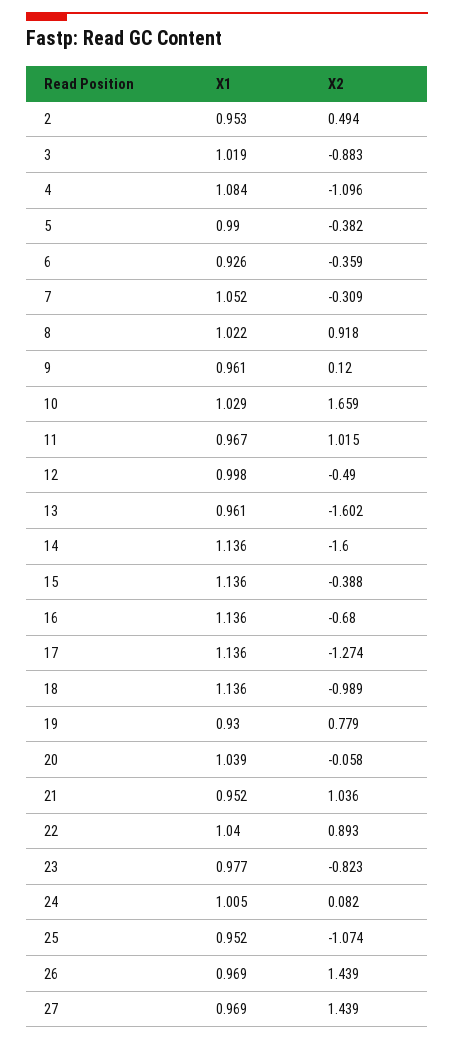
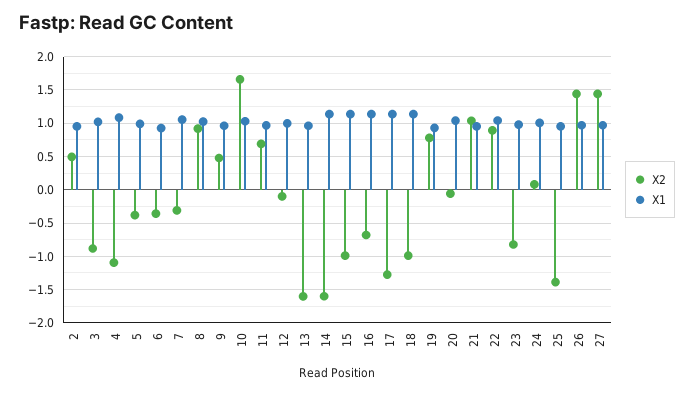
X2, 9: 0.12 -> 0.5
X2, 11: 1.015 -> 0.7
X2, 12: -0.49 -> -0.1
X2, 15: -0.388 -> -1
X2, 25: -1.074 -> -1.4

